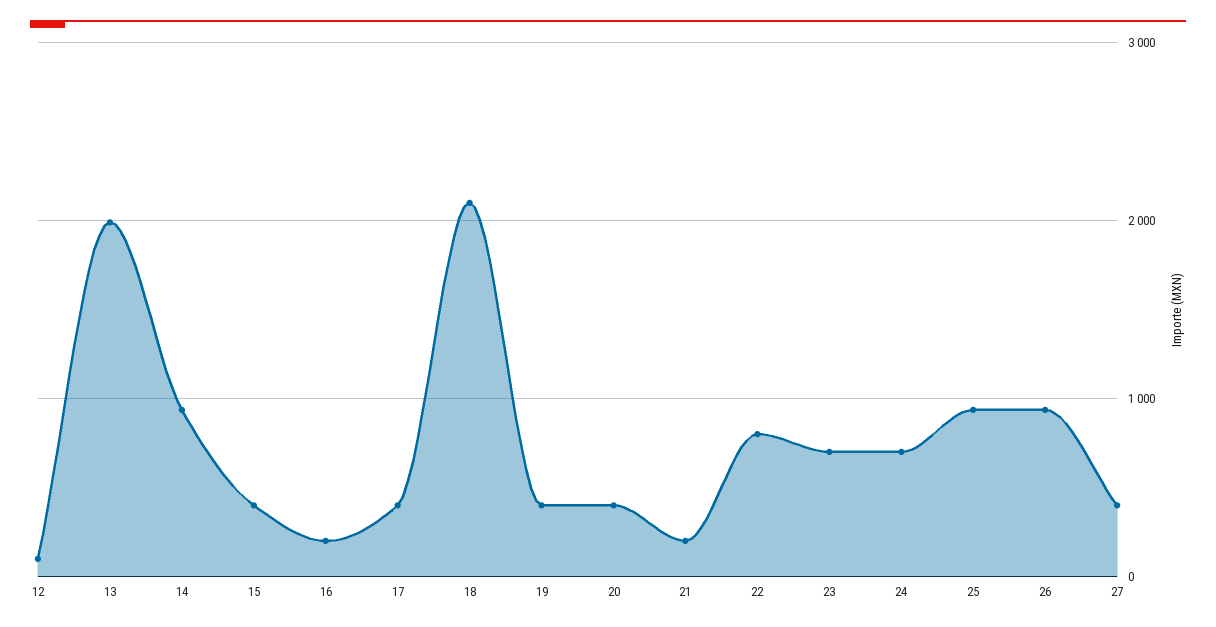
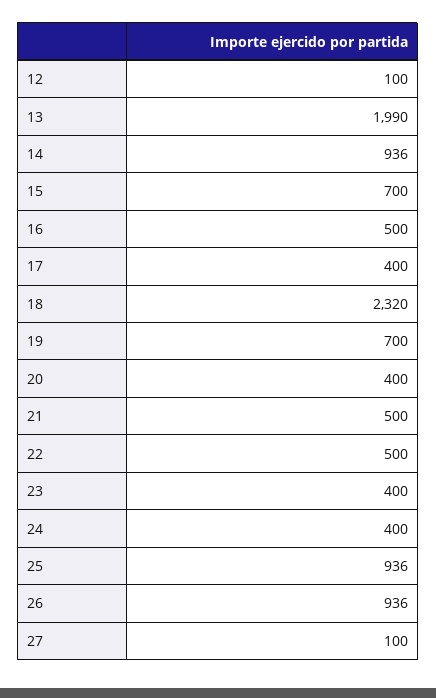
15: 400 -> 700
16: 200 -> 500
18: 2100 -> 2320
19: 400 -> 700
21: 200 -> 500
22: 800 -> 500
23: 700 -> 400
24: 700 -> 400
27: 400 -> 100

